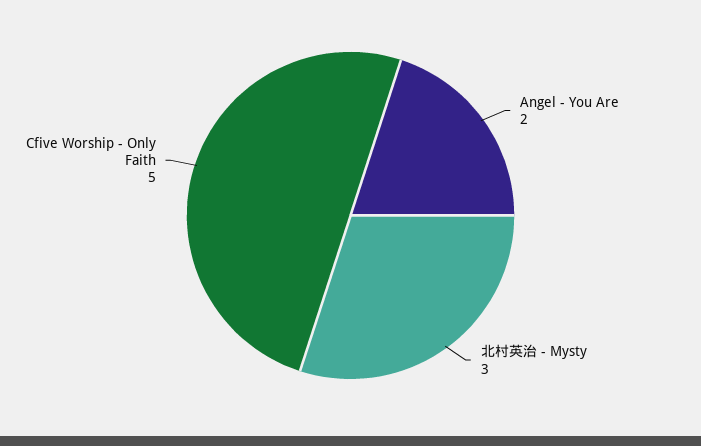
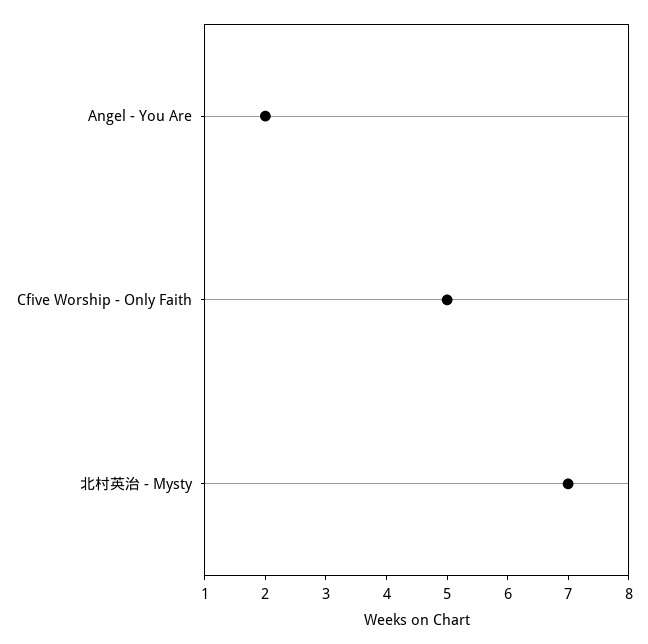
北村英治 - Mysty: 3 -> 7

